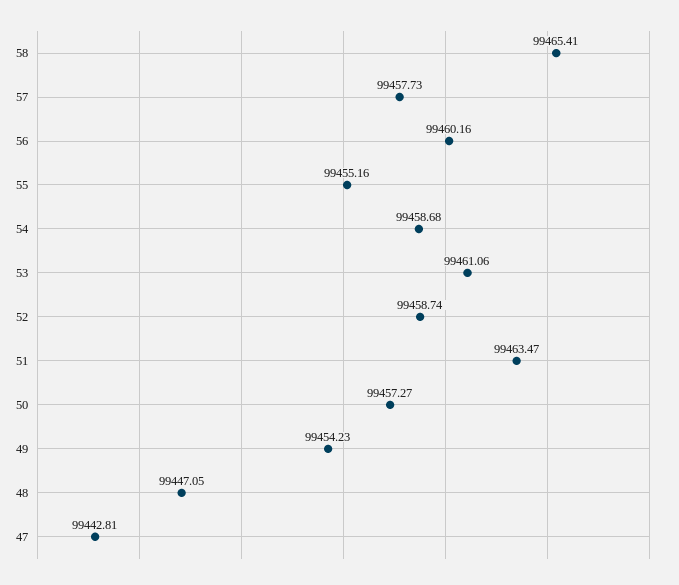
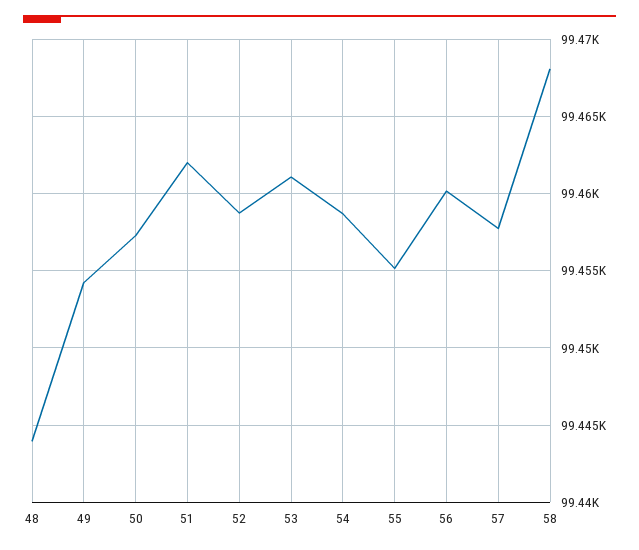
58: 99465.41 -> 99468
51: 99463.47 -> 99462
48: 99447.05 -> 99444
47: 99442.81 -> none

